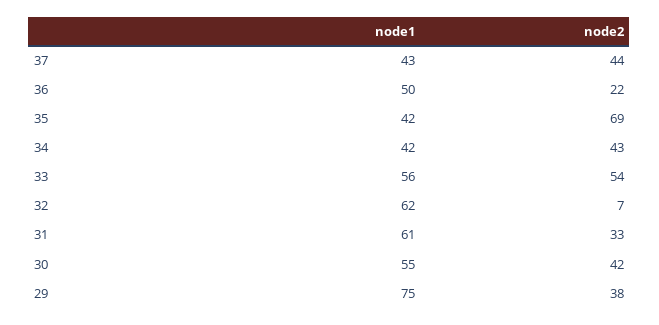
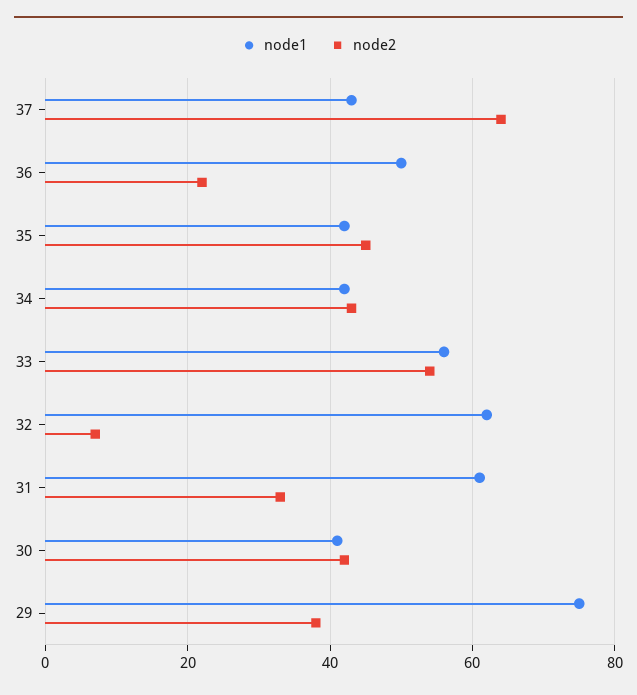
node2, 37: 44 -> 65
node2, 35: 69 -> 45
node1, 30: 55 -> 40

